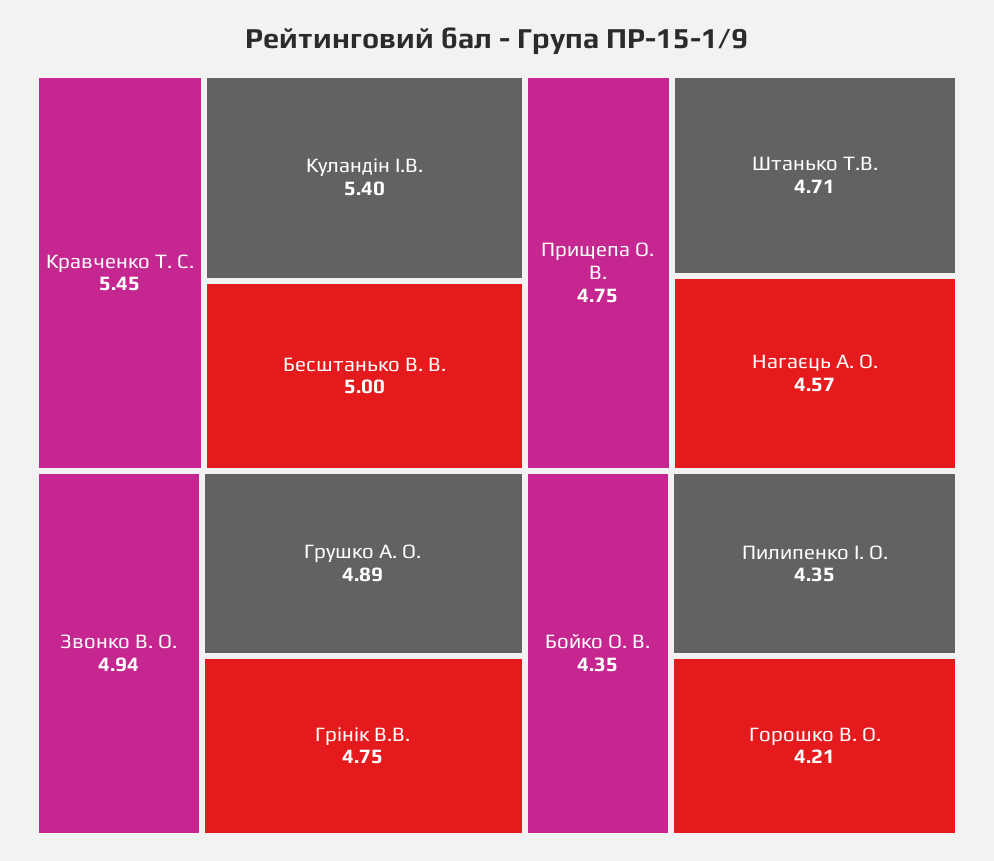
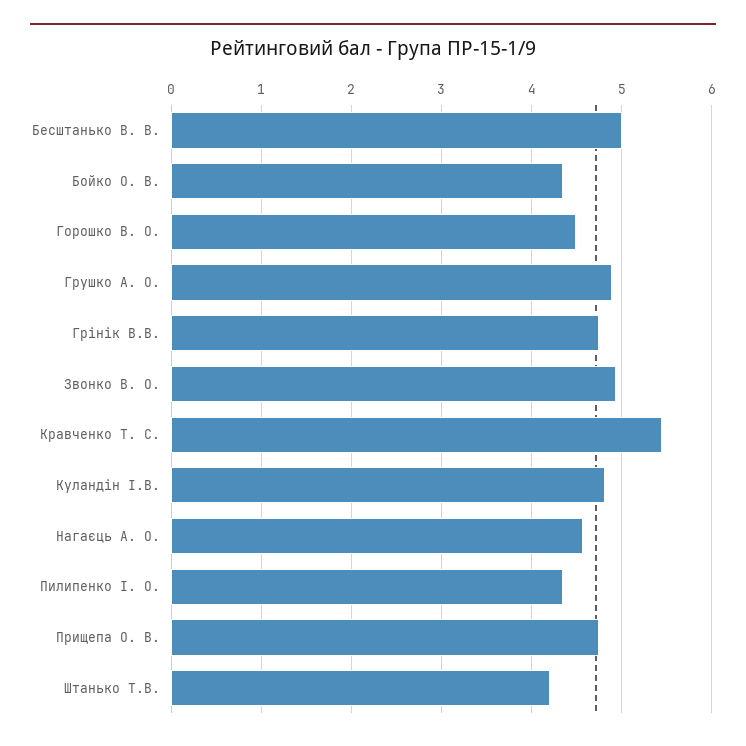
Куландін І.В.: 5.4 -> 4.8
Штанько Т.В.: 4.71 -> 4.2
Горошко В. О.: 4.21 -> 4.5

